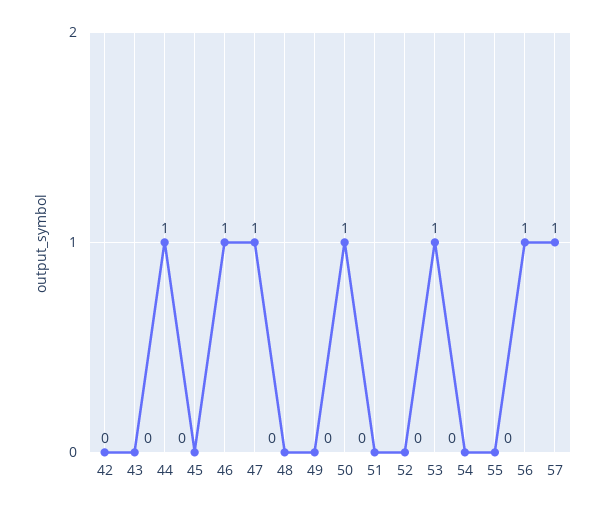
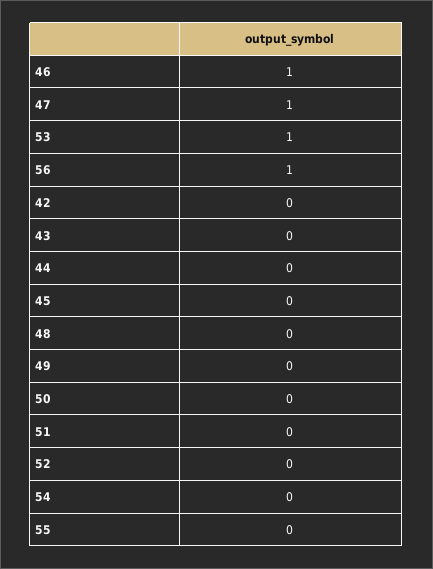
44: 1 -> 0
50: 1 -> 0
57: 1 -> none

